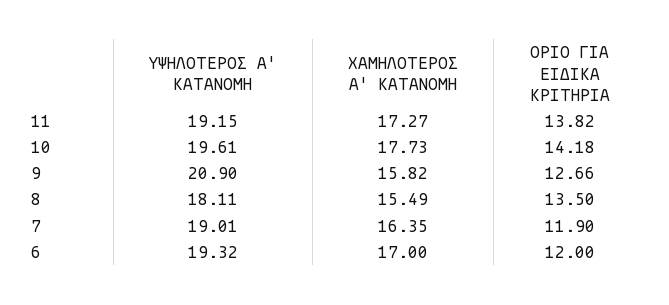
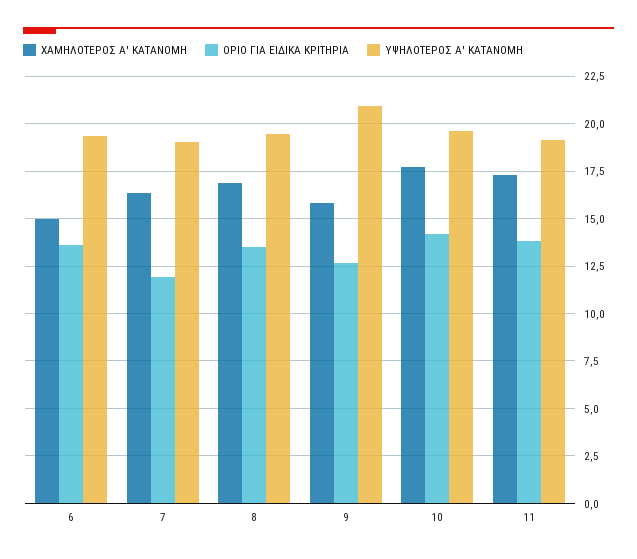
ΥΨΗΛΟΤΕΡΟΣ Α' ΚΑΤΑΝΟΜΗ, 8: 18.11 -> 19.5
ΧΑΜΗΛΟΤΕΡΟΣ Α' ΚΑΤΑΝΟΜΗ, 8: 15.49 -> 17
ΧΑΜΗΛΟΤΕΡΟΣ Α' ΚΑΤΑΝΟΜΗ, 6: 17 -> 15
ΟΡΙΟ ΓΙΑ ΕΙΔΙΚΑ ΚΡΙΤΗΡΙΑ, 6: 12 -> 13.5

